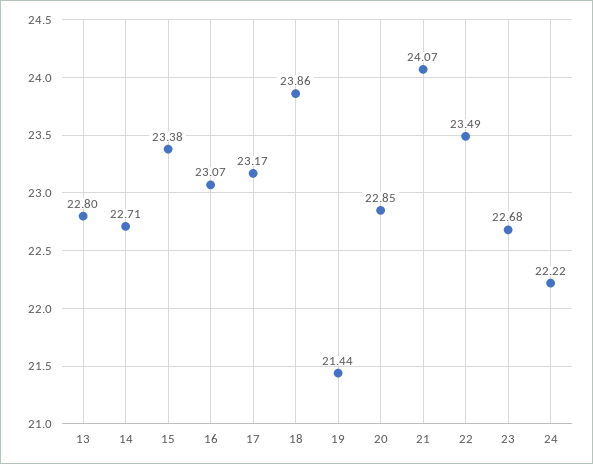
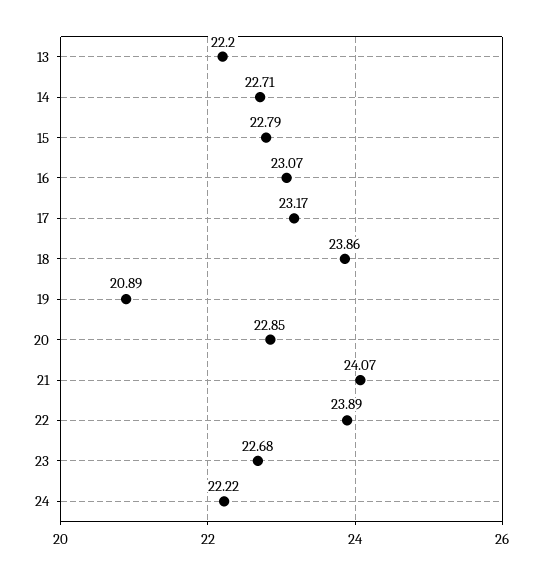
13: 22.8 -> 22.2
15: 23.38 -> 22.79
19: 21.44 -> 20.89
22: 23.49 -> 23.89

